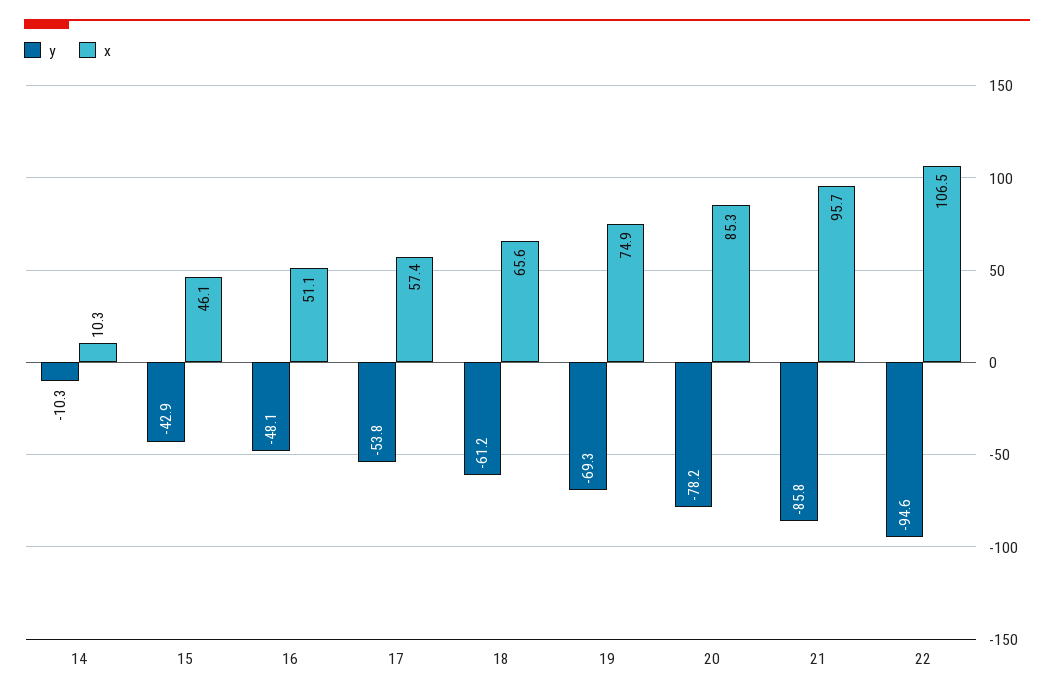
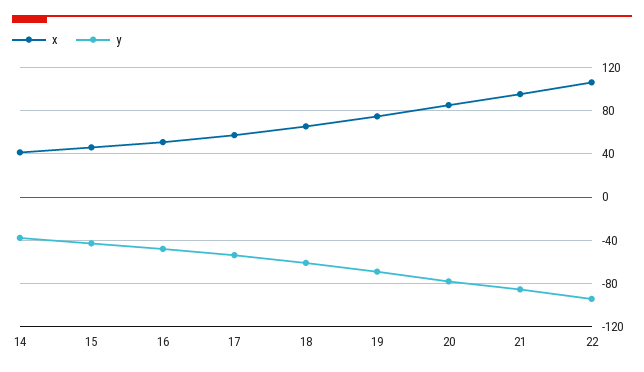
y, 14: -10.3 -> -40
x, 14: 10.3 -> 40

